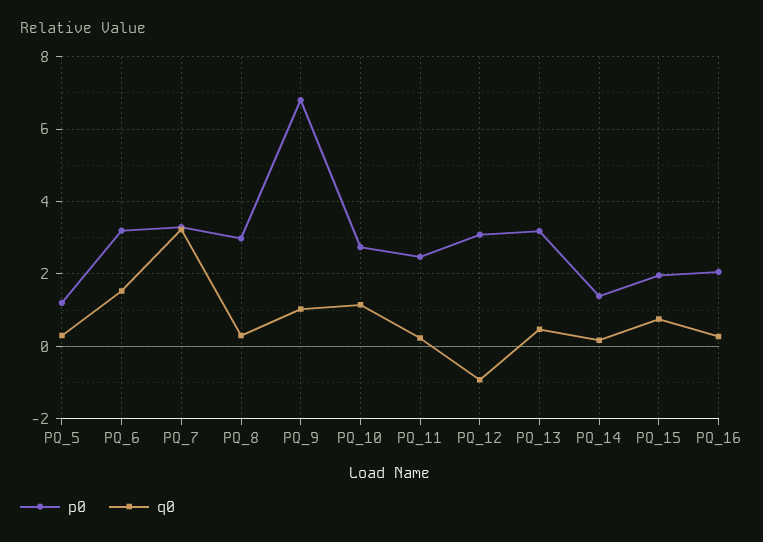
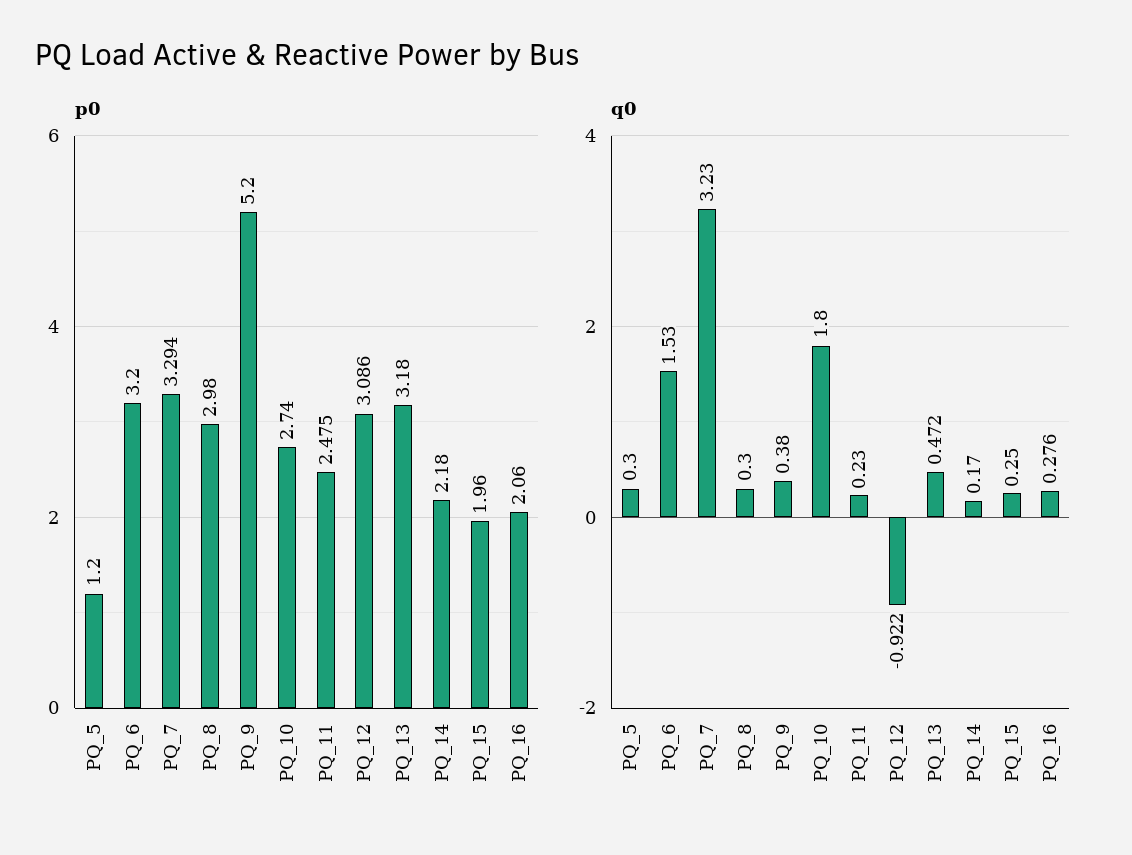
p0, PQ_9: 6.8 -> 5.2
q0, PQ_9: 1 -> 0.38
q0, PQ_10: 1.2 -> 1.8
p0, PQ_14: 1.4 -> 2.18
q0, PQ_15: 0.8 -> 0.25

